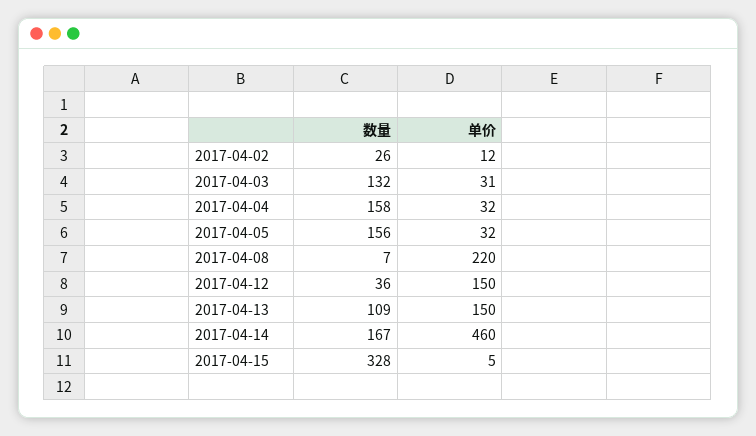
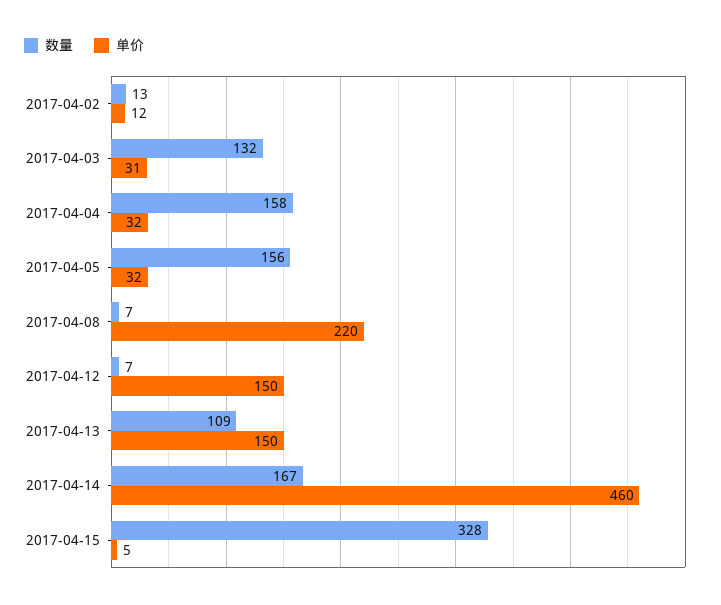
数量, 2017-04-02: 26 -> 13
数量, 2017-04-12: 36 -> 7

